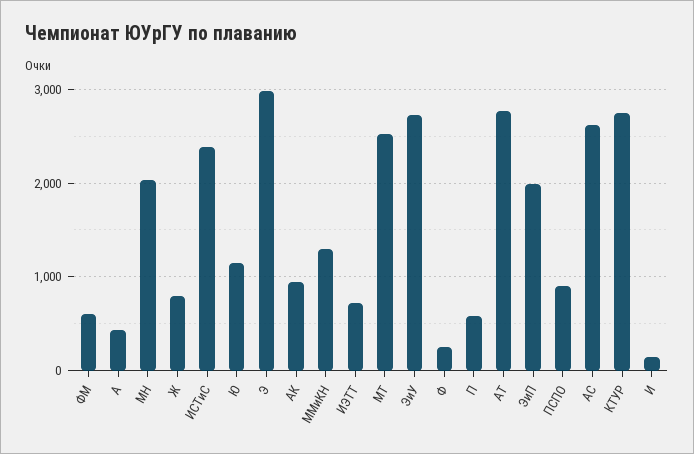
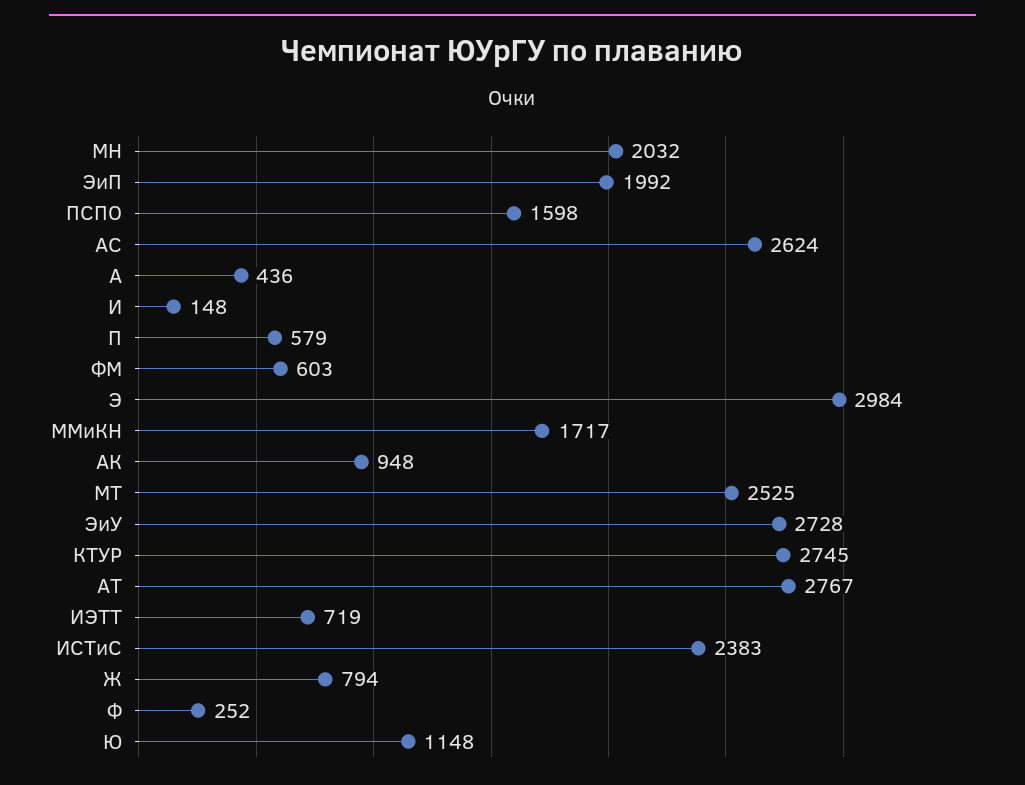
ММиКН: 1300 -> 1717
ПСПО: 900 -> 1598

